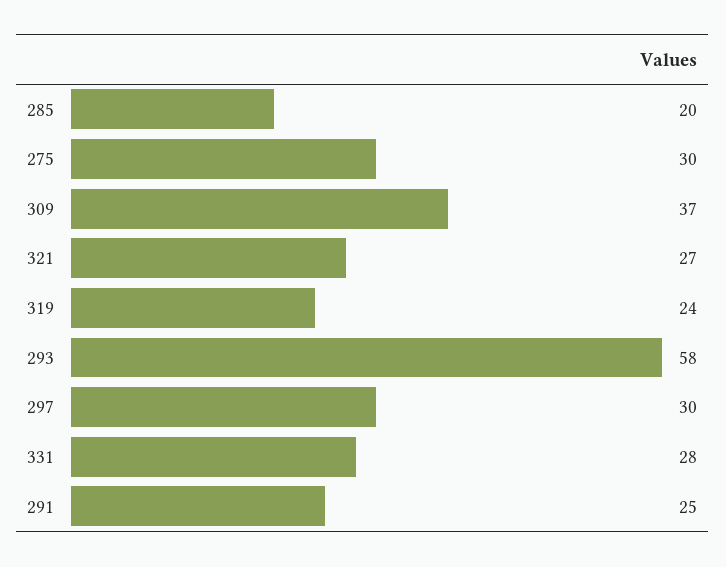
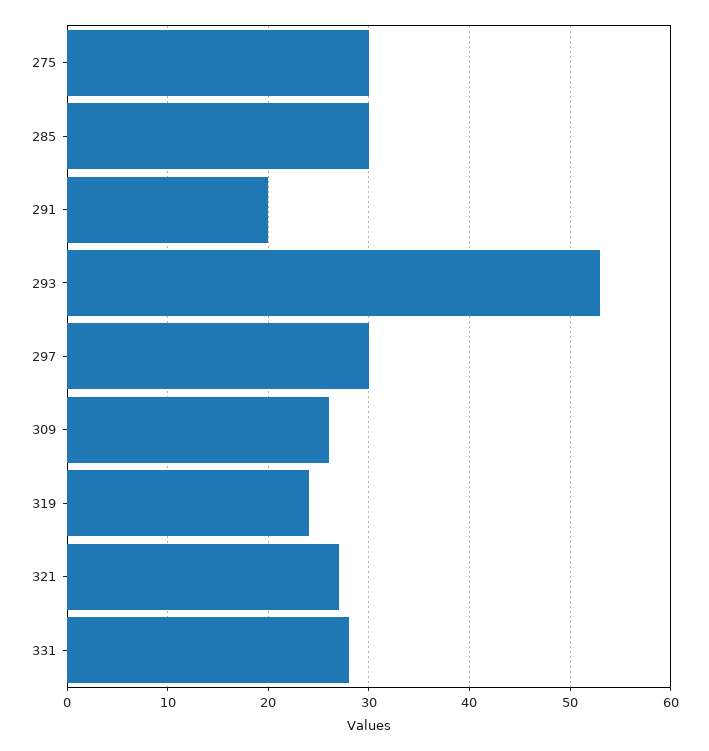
285: 20 -> 30
309: 37 -> 26
293: 58 -> 53
291: 25 -> 20

